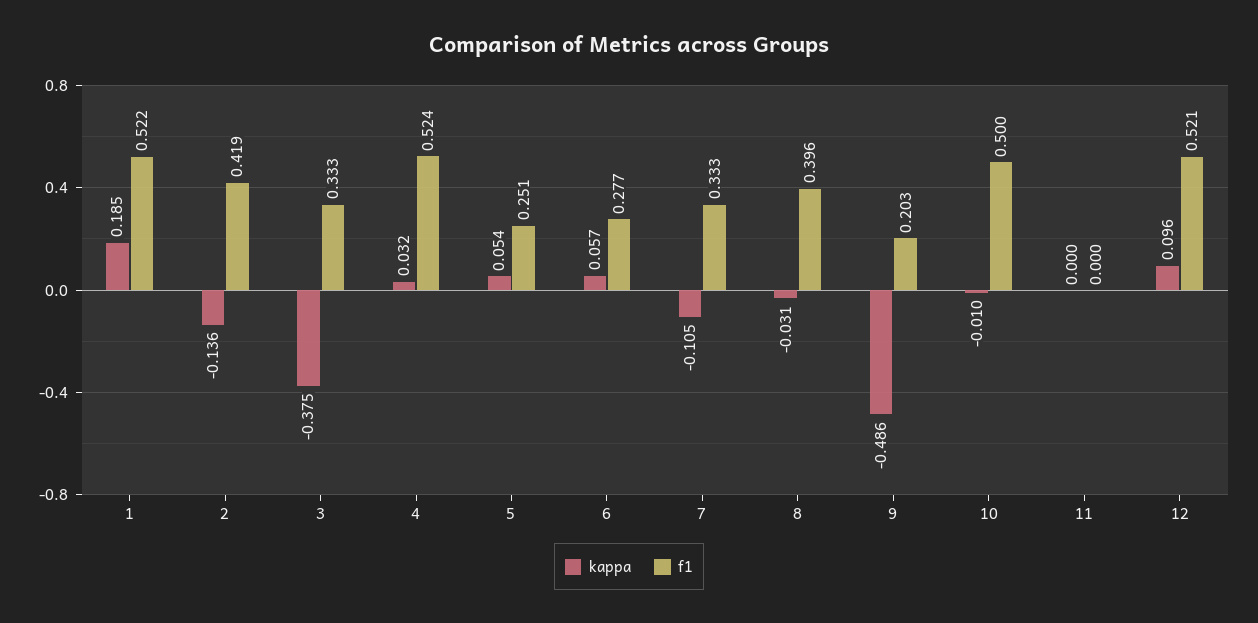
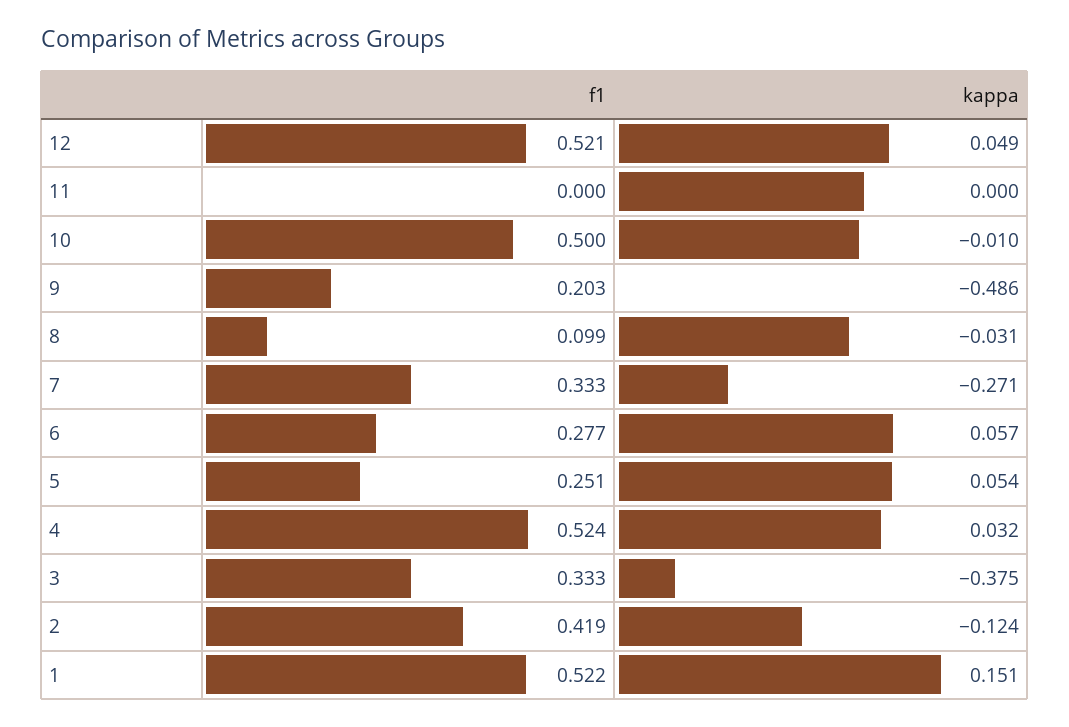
kappa, 1: 0.185 -> 0.151
kappa, 2: -0.136 -> -0.124
kappa, 7: -0.105 -> -0.271
f1, 8: 0.396 -> 0.099
kappa, 12: 0.096 -> 0.049

